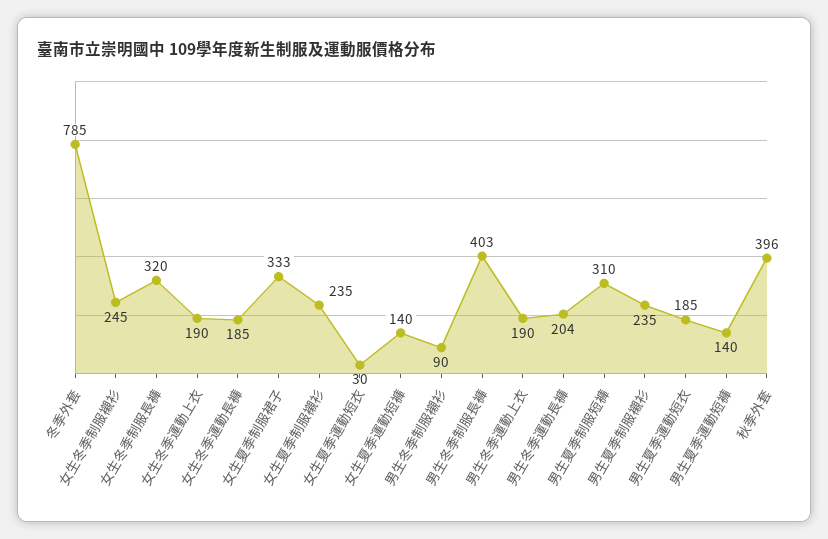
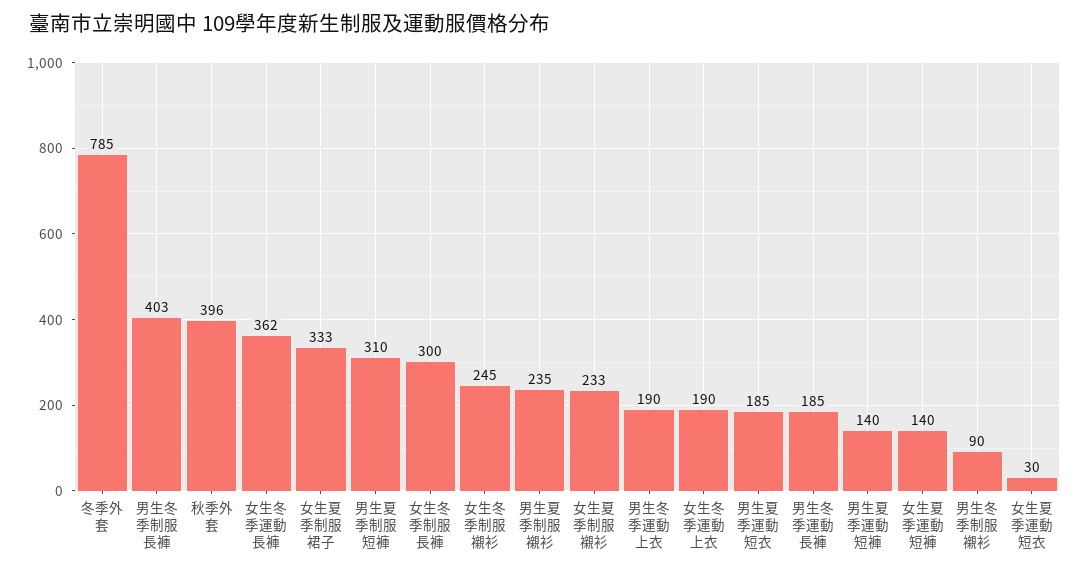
女生冬季制服長褲: 320 -> 300
女生冬季運動長褲: 185 -> 362
女生夏季制服襯衫: 235 -> 233
男生冬季運動長褲: 204 -> 185

